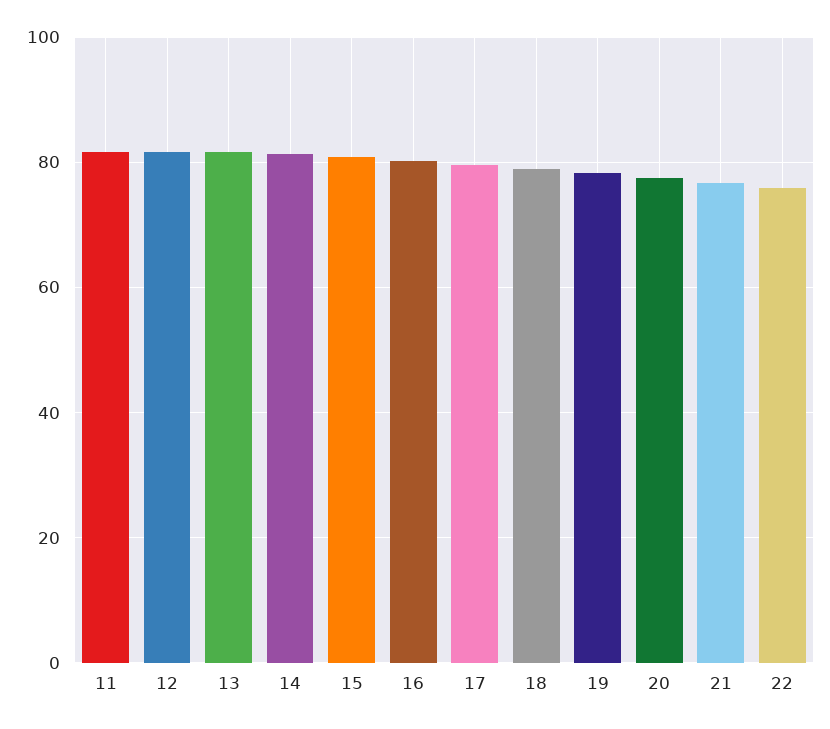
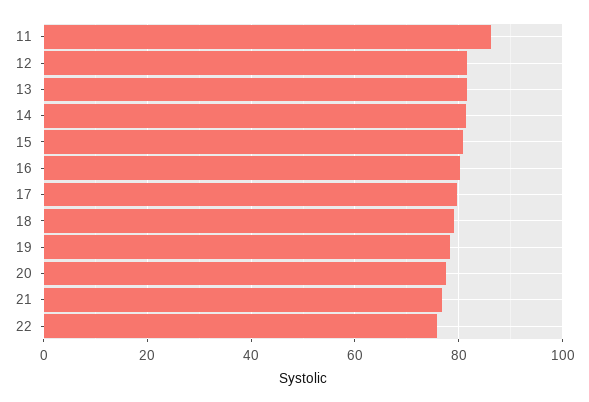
11: 82 -> 86

